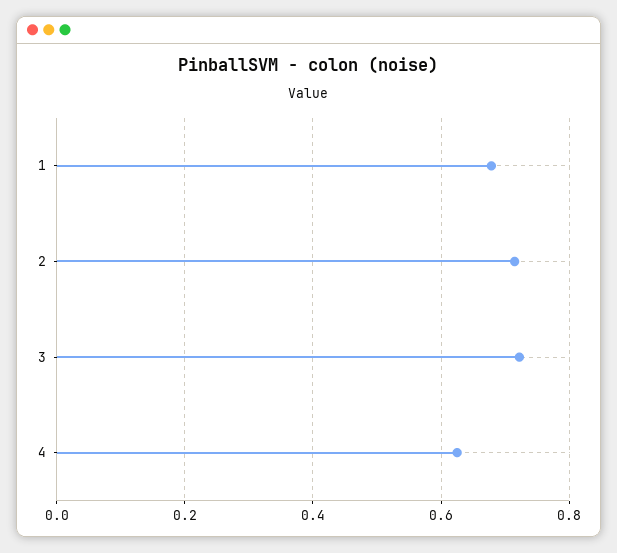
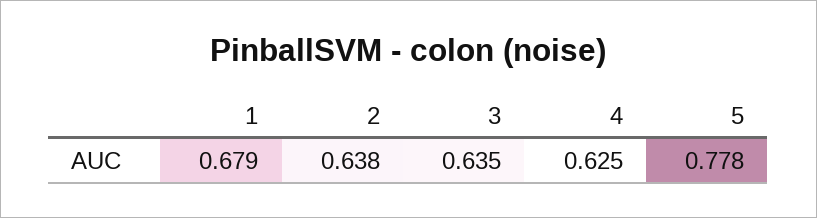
2: 0.72 -> 0.638
3: 0.72 -> 0.635
5: none -> 0.778

